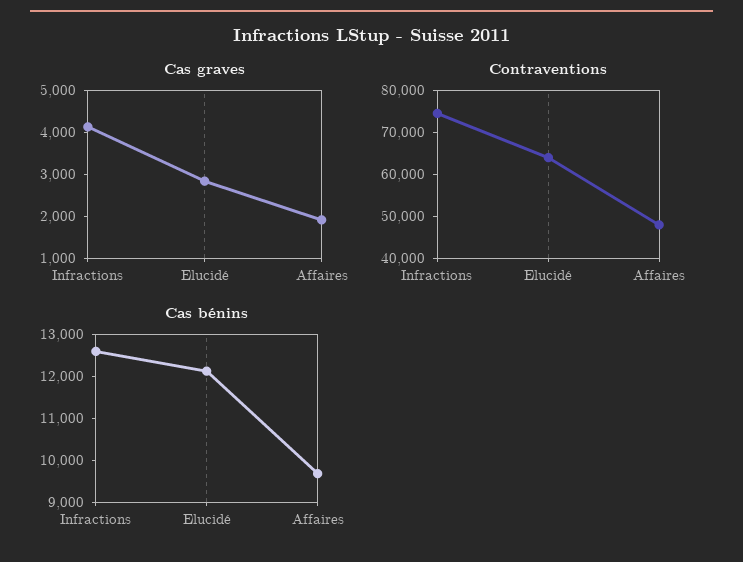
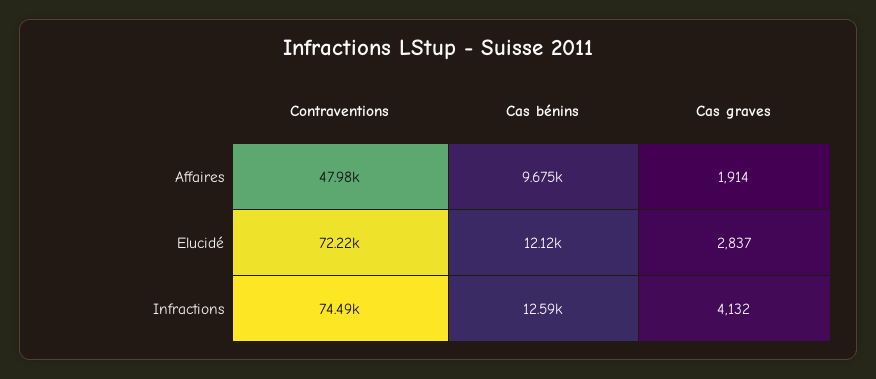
Contraventions, Elucidé: 64000 -> 72220

